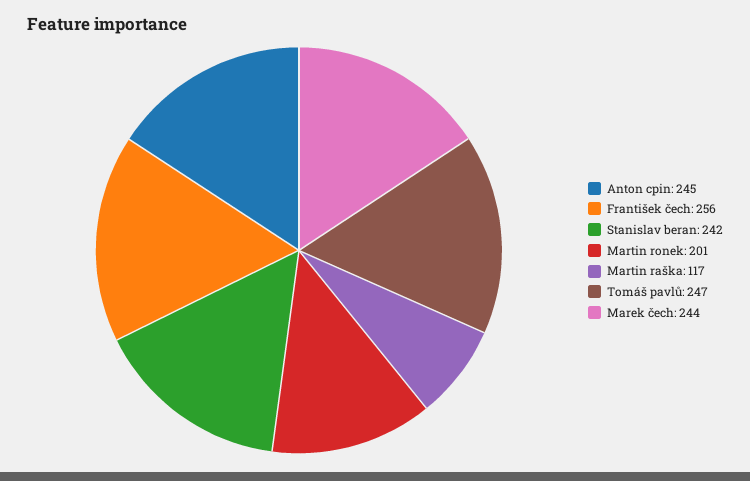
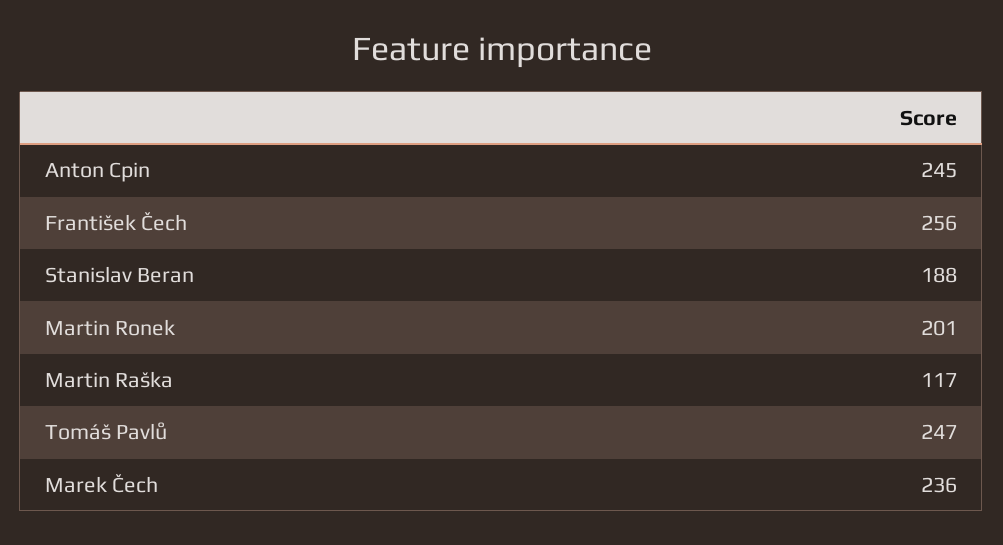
Stanislav beran: 242 -> 188
Marek čech: 244 -> 236

